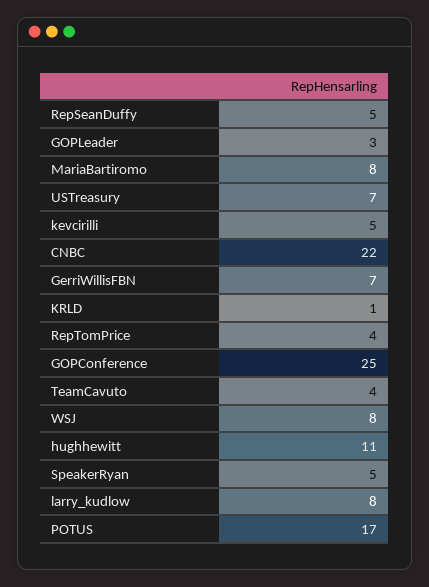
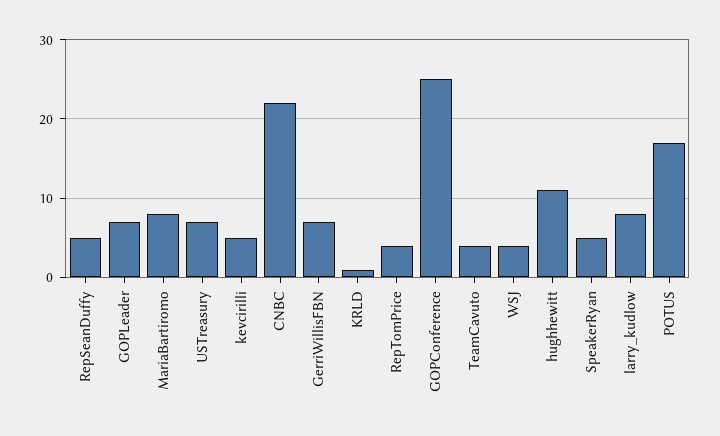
GOPLeader: 3 -> 7
WSJ: 8 -> 4

